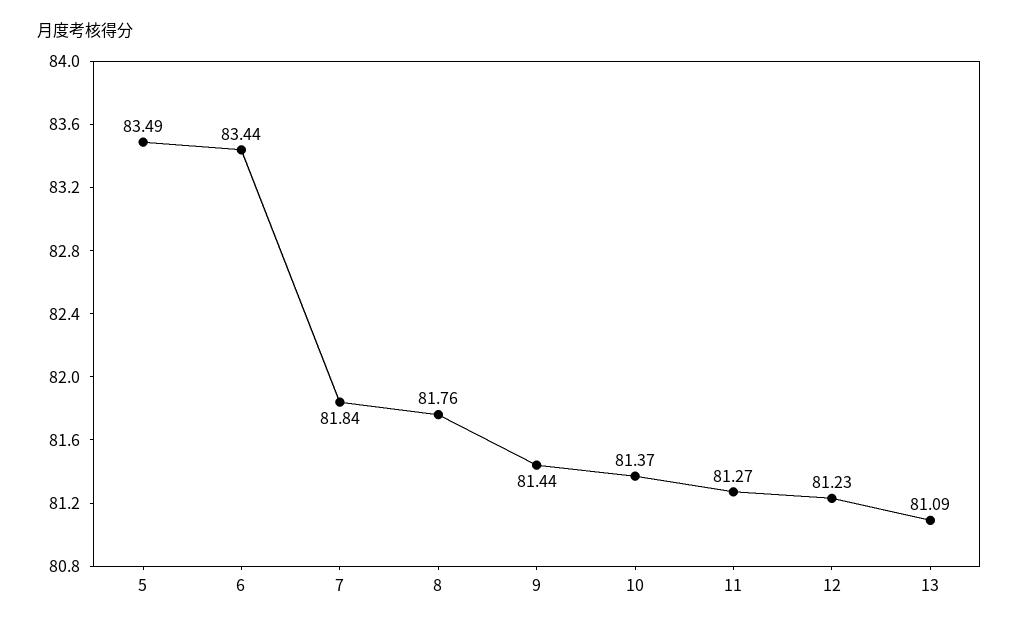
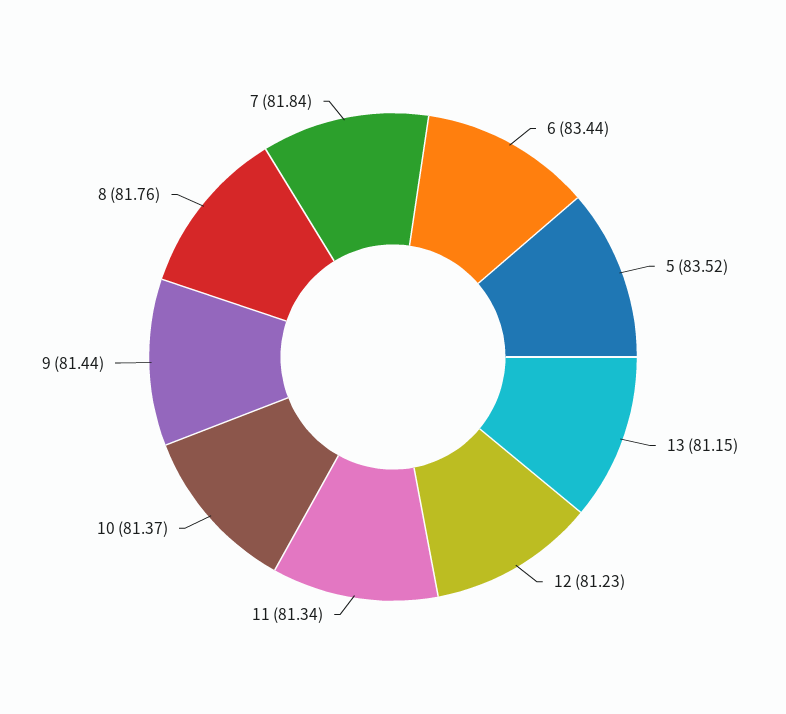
5: 83.49 -> 83.52
11: 81.27 -> 81.34
13: 81.09 -> 81.15

